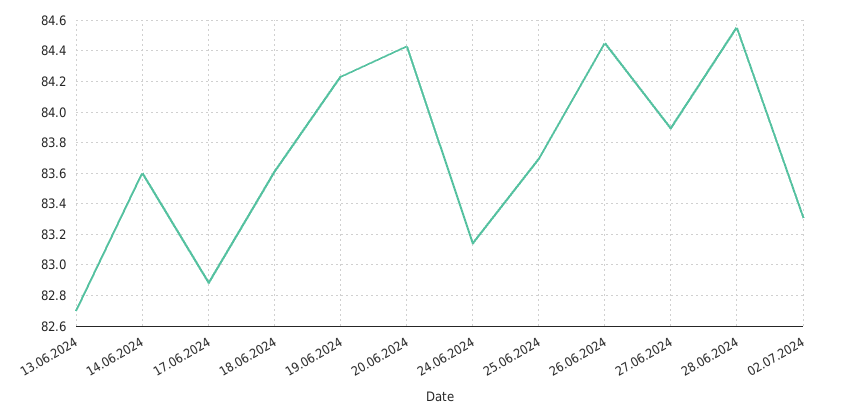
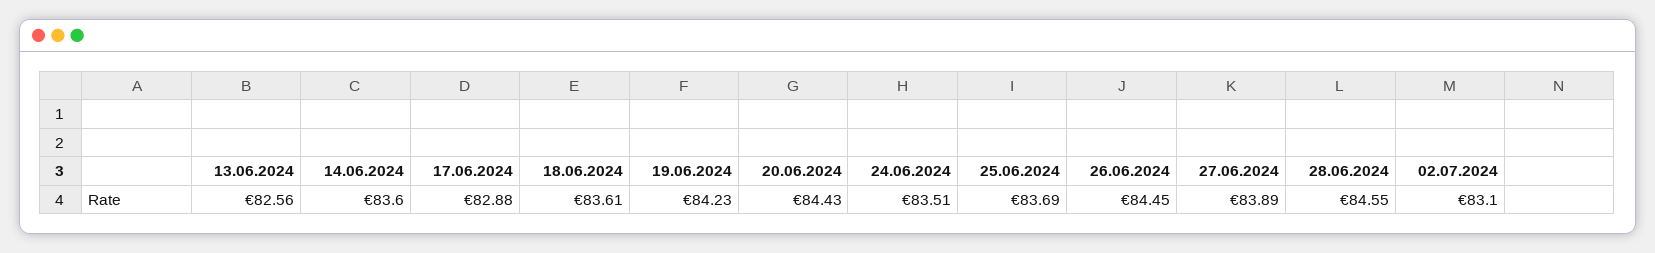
13.06.2024: 82.7 -> 82.56
24.06.2024: 83.15 -> 83.51
02.07.2024: 83.3 -> 83.1

